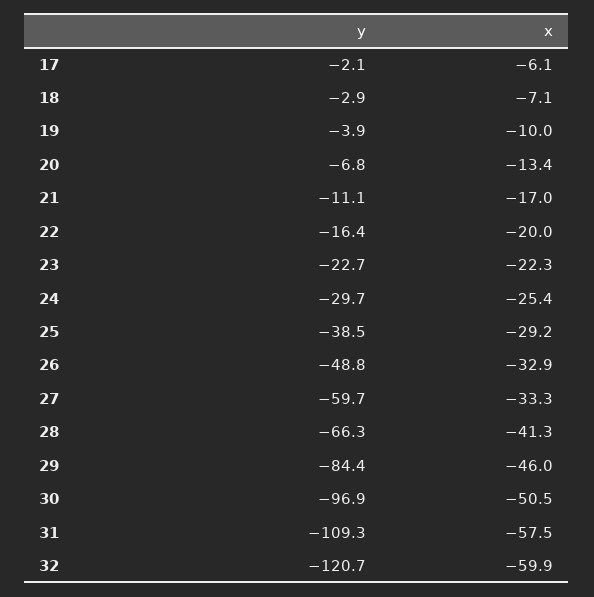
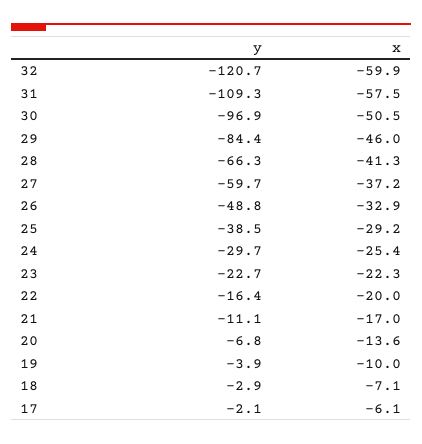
x, 20: -13.4 -> -13.6
x, 27: -33.3 -> -37.2

